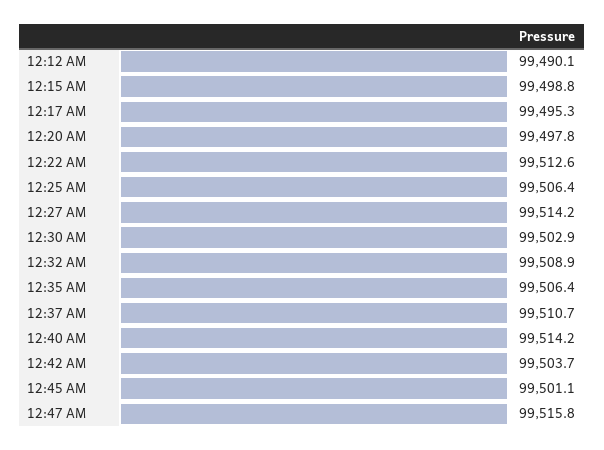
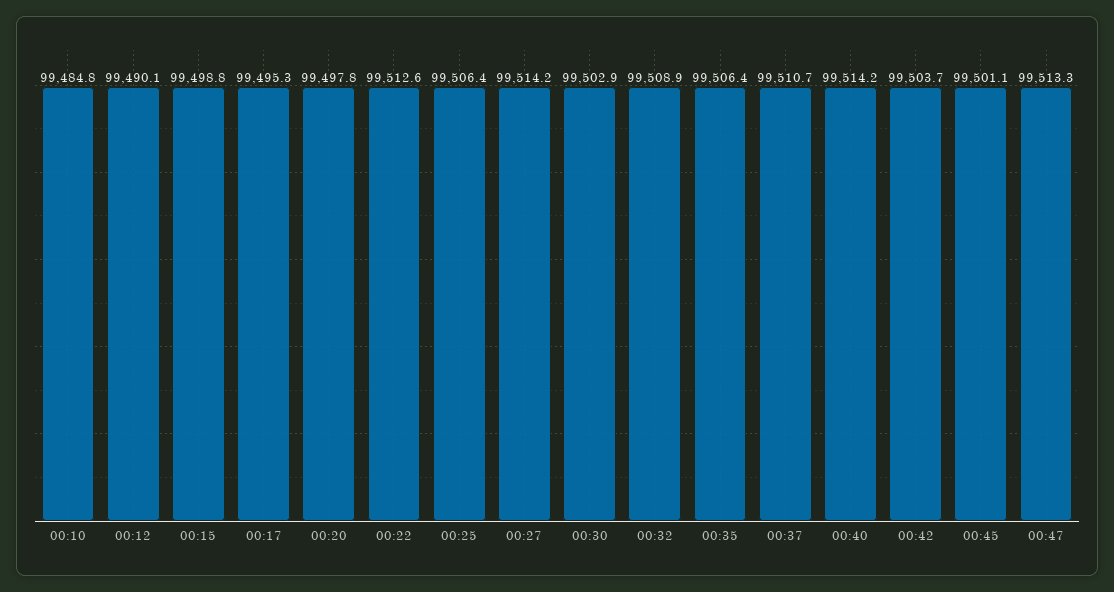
12:47 AM: 99515.8 -> 99513.3
00:10: none -> 99484.8

